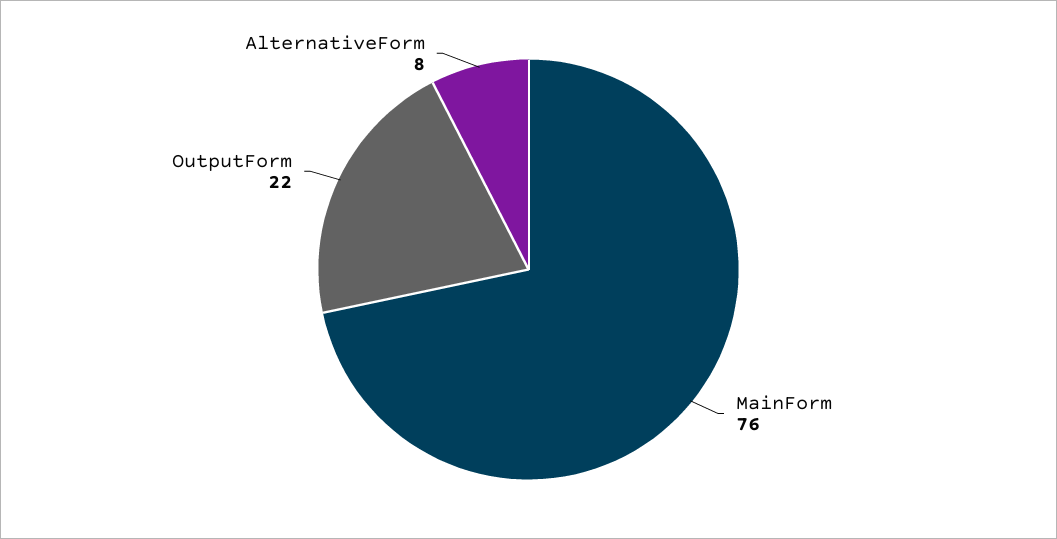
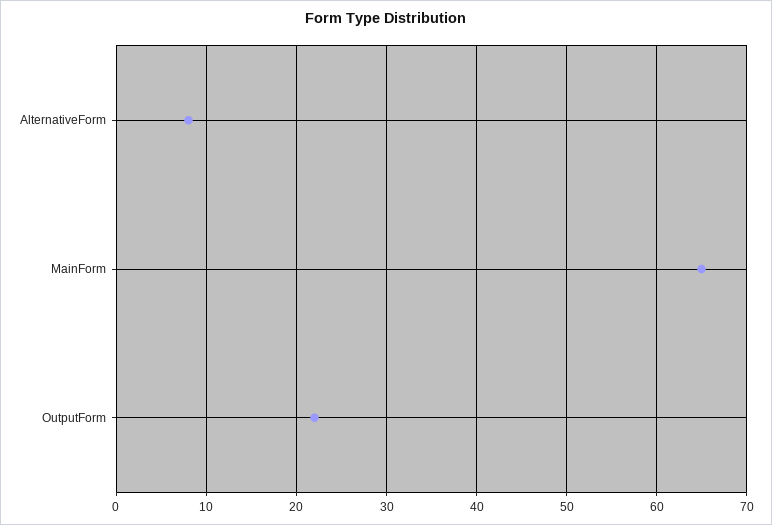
MainForm: 76 -> 65

